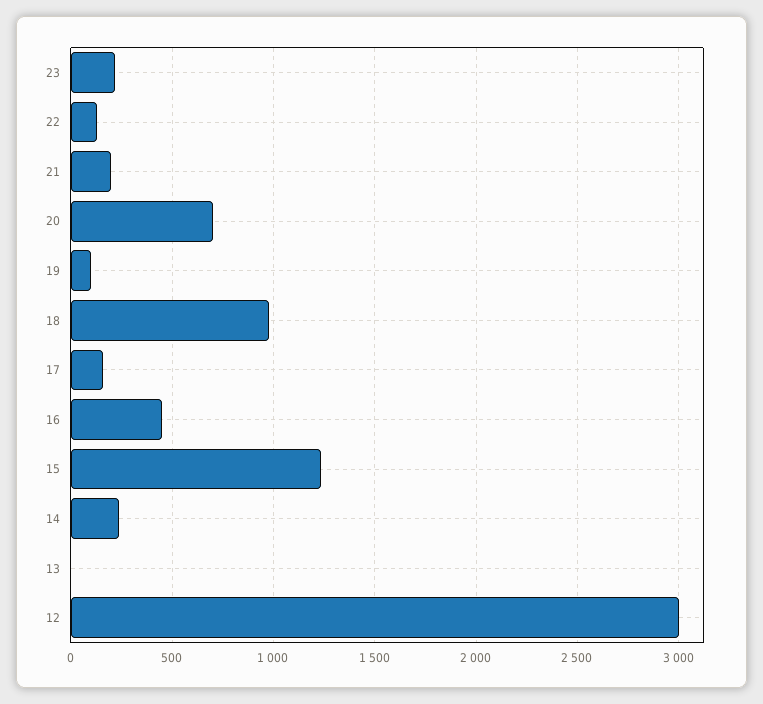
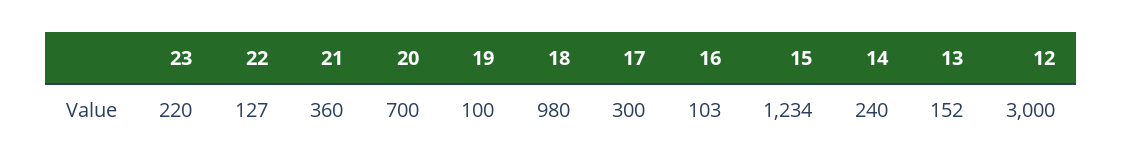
21: 200 -> 360
17: 150 -> 300
16: 450 -> 103
13: 0 -> 152

